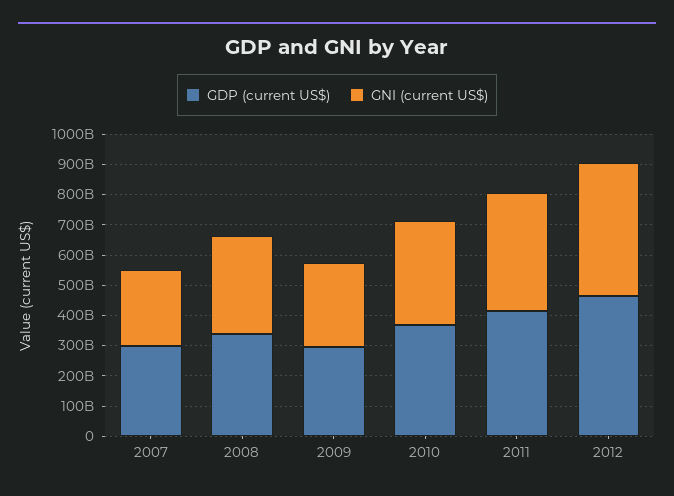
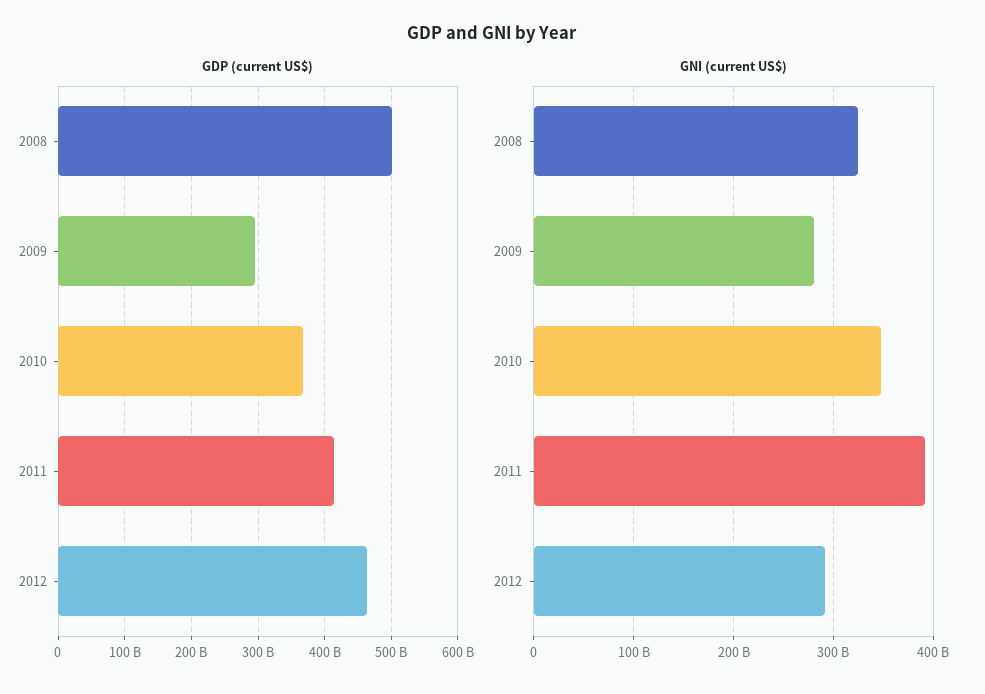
GDP (current US$), 2007: 300000000000 -> none
GNI (current US$), 2007: 250000000000 -> none
GDP (current US$), 2008: 350000000000 -> 500000000000
GNI (current US$), 2012: 450000000000 -> 290000000000

